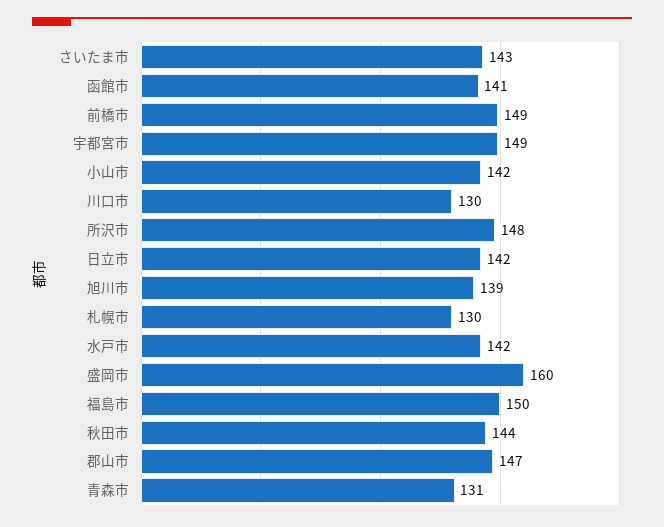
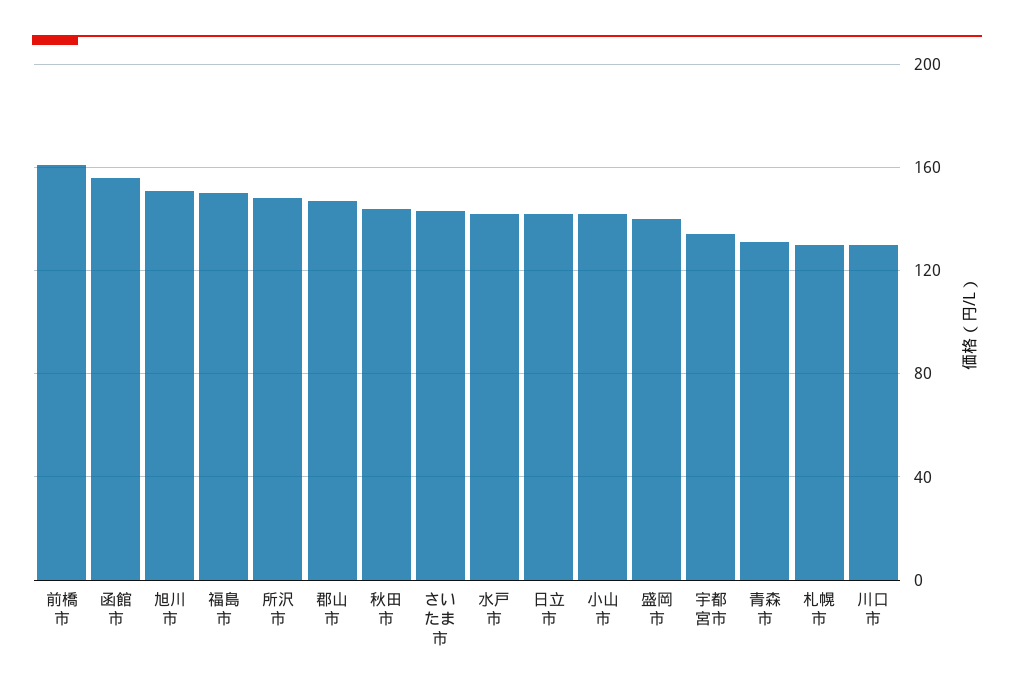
函館市: 141 -> 155
前橋市: 149 -> 160
宇都宮市: 149 -> 135
旭川市: 139 -> 150
盛岡市: 160 -> 140

